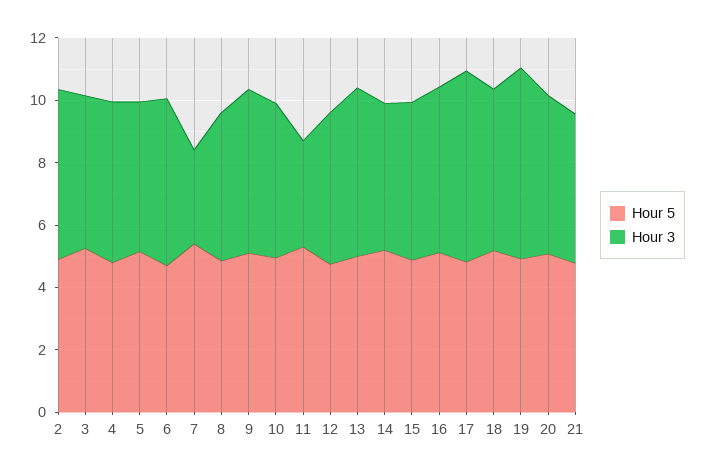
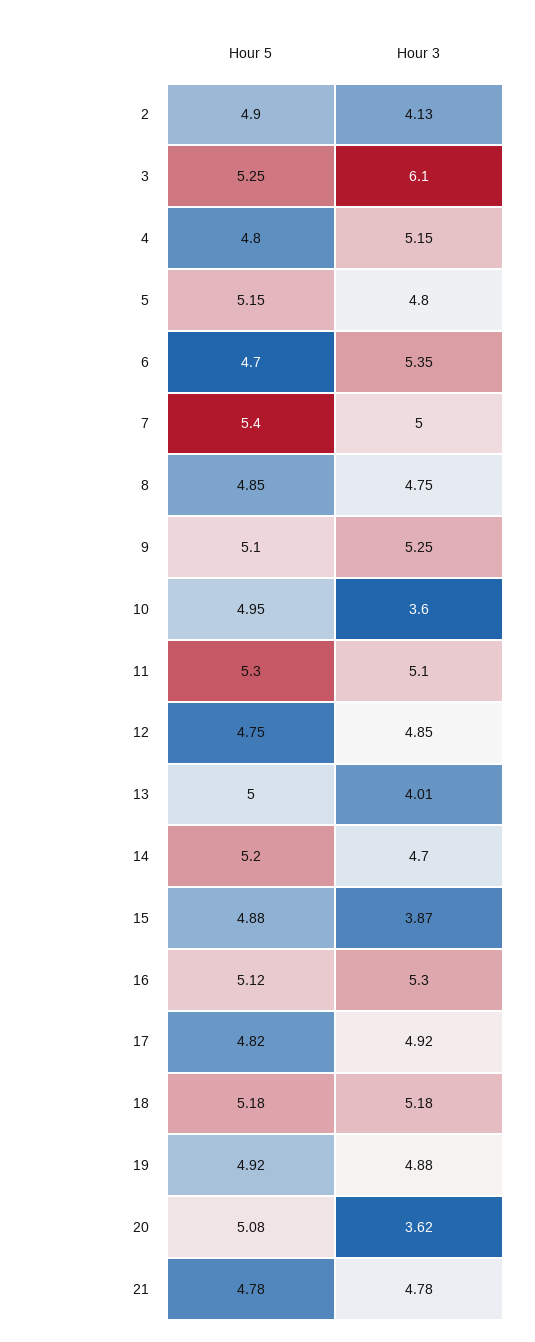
Hour 3, 2: 5.5 -> 4.13
Hour 3, 3: 5 -> 6.1
Hour 3, 7: 3 -> 5
Hour 3, 10: 5 -> 3.6
Hour 3, 11: 3.5 -> 5.1
Hour 3, 13: 5.5 -> 4.01
Hour 3, 15: 5 -> 3.87
Hour 3, 17: 6 -> 4.92
Hour 3, 19: 6 -> 4.88
Hour 3, 20: 5 -> 3.62

